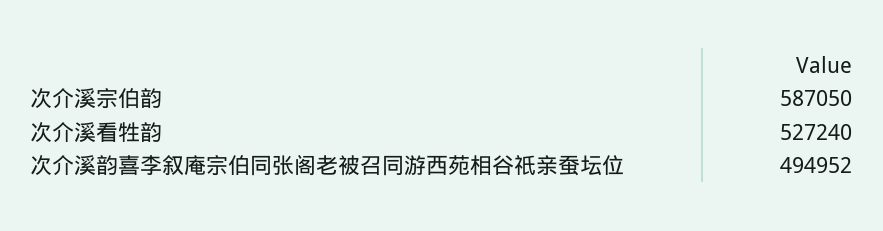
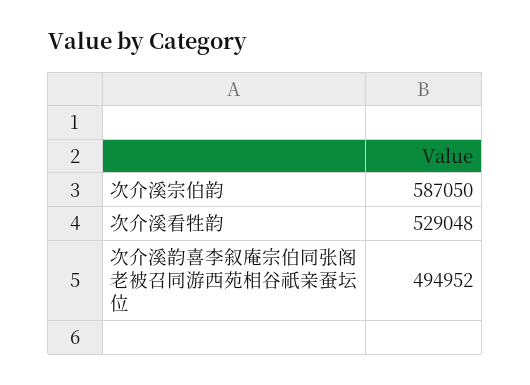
次介溪看牲韵: 527240 -> 529048

